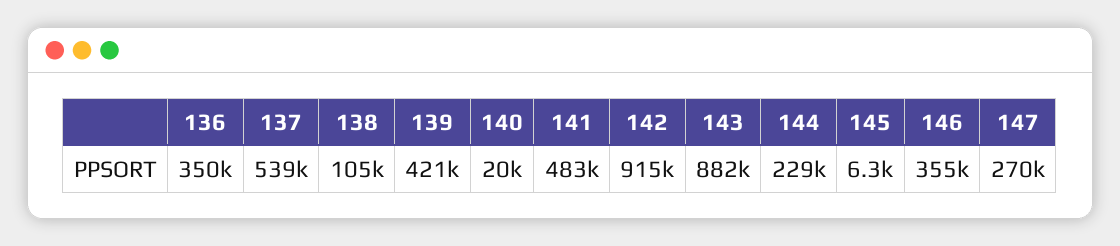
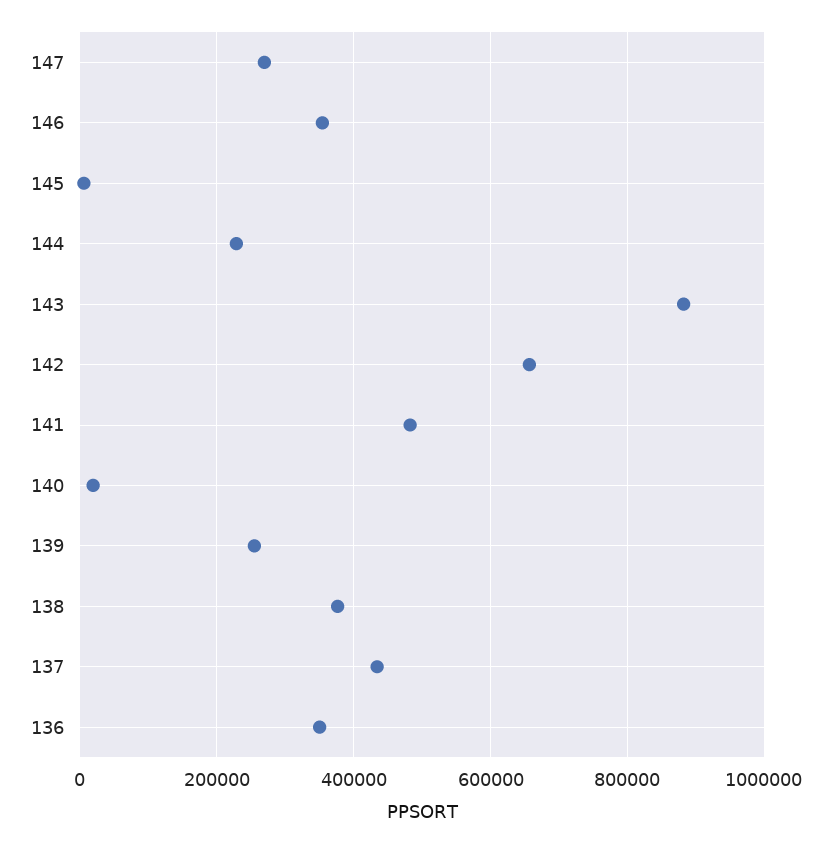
137: 539000 -> 440000
138: 105000 -> 380000
139: 421000 -> 260000
142: 915000 -> 660000

